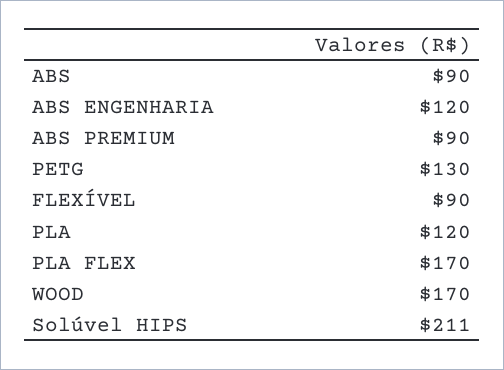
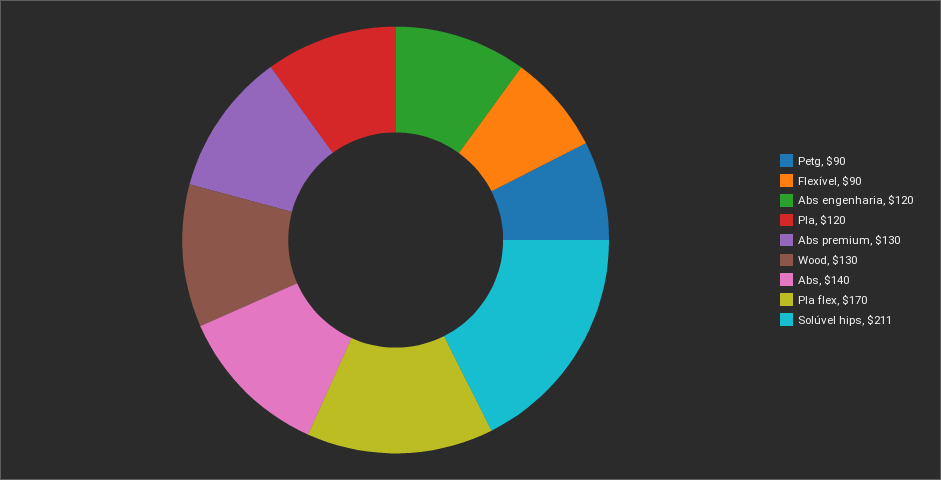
ABS: 90 -> 140
ABS PREMIUM: 90 -> 130
PETG: 130 -> 90
WOOD: 170 -> 130

